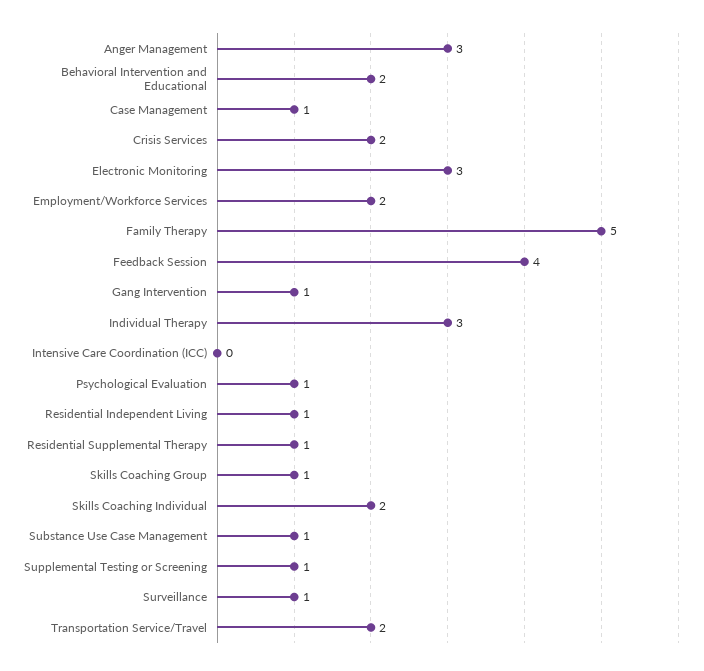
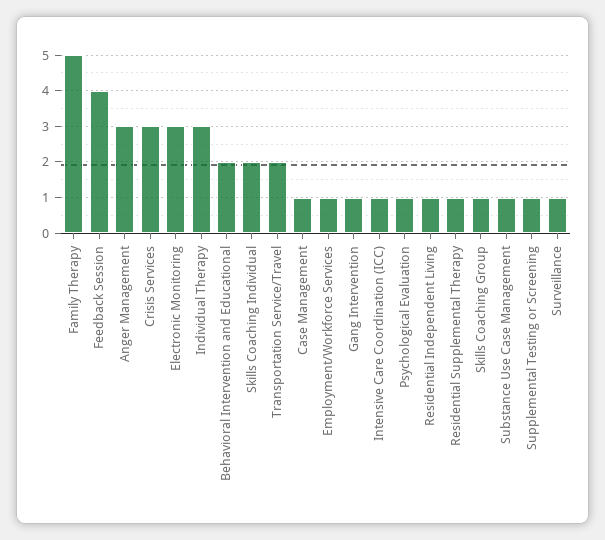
Crisis Services: 2 -> 3
Employment/Workforce Services: 2 -> 1
Intensive Care Coordination (ICC): 0 -> 1

